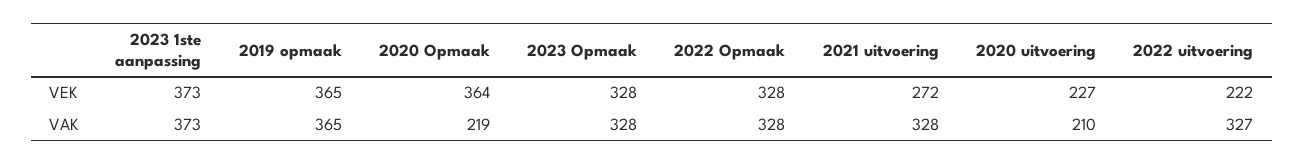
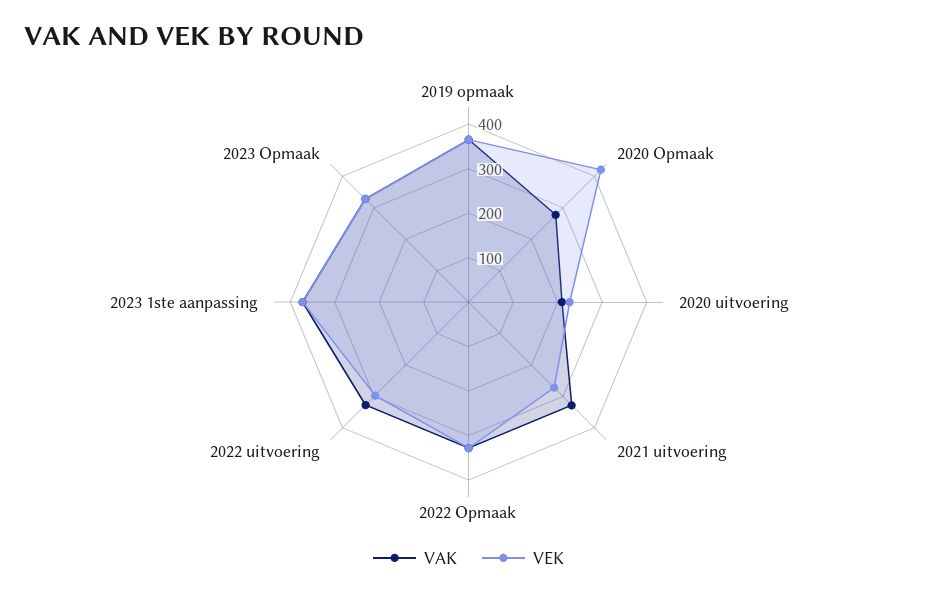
VEK, 2020 Opmaak: 364 -> 420
VEK, 2022 uitvoering: 222 -> 300
VAK, 2020 Opmaak: 219 -> 280

